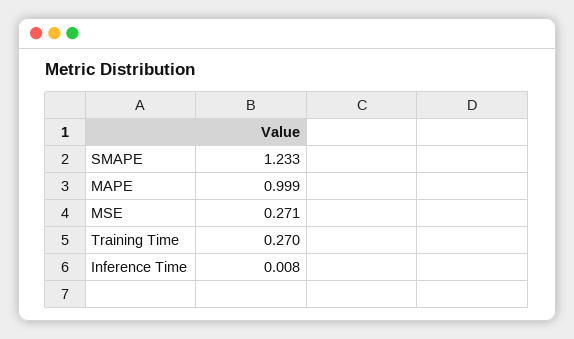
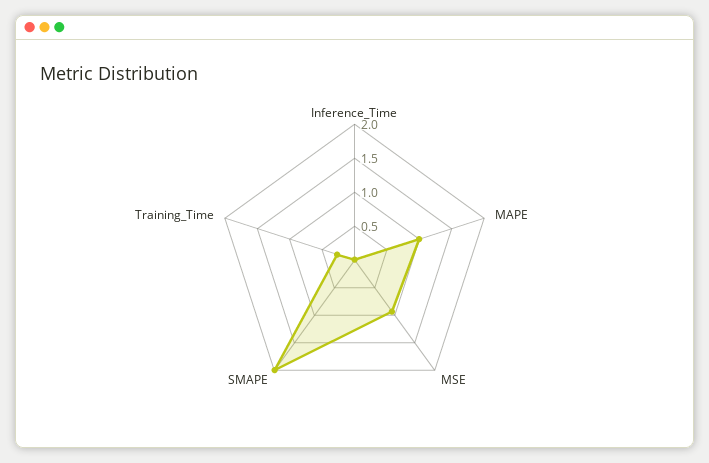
SMAPE: 1.233 -> 2
MSE: 0.271 -> 1

